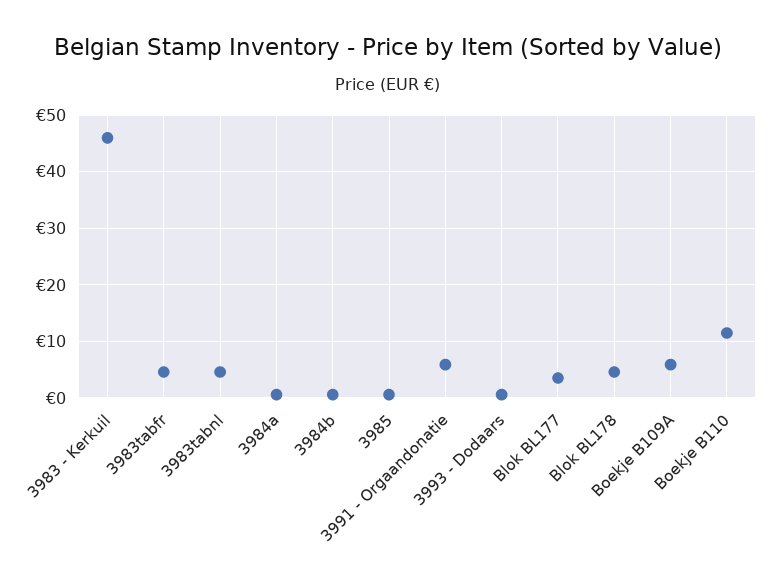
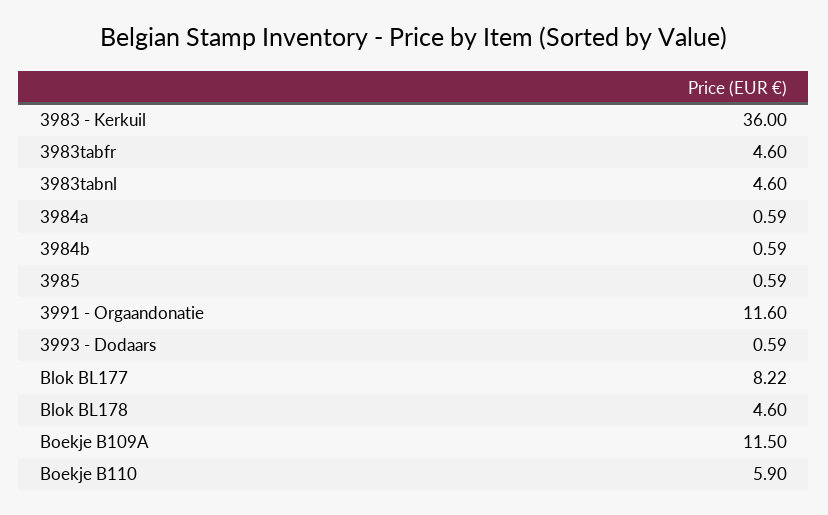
3983 - Kerkuil: 46 -> 36
3991 - Orgaandonatie: 6 -> 11.6
Blok BL177: 4 -> 8.22
Boekje B109A: 6 -> 11.5
Boekje B110: 12 -> 5.9

